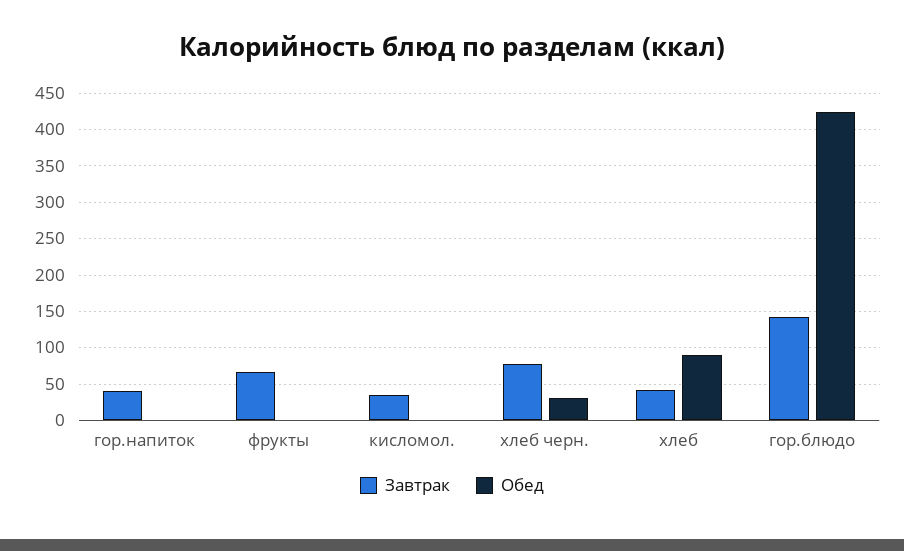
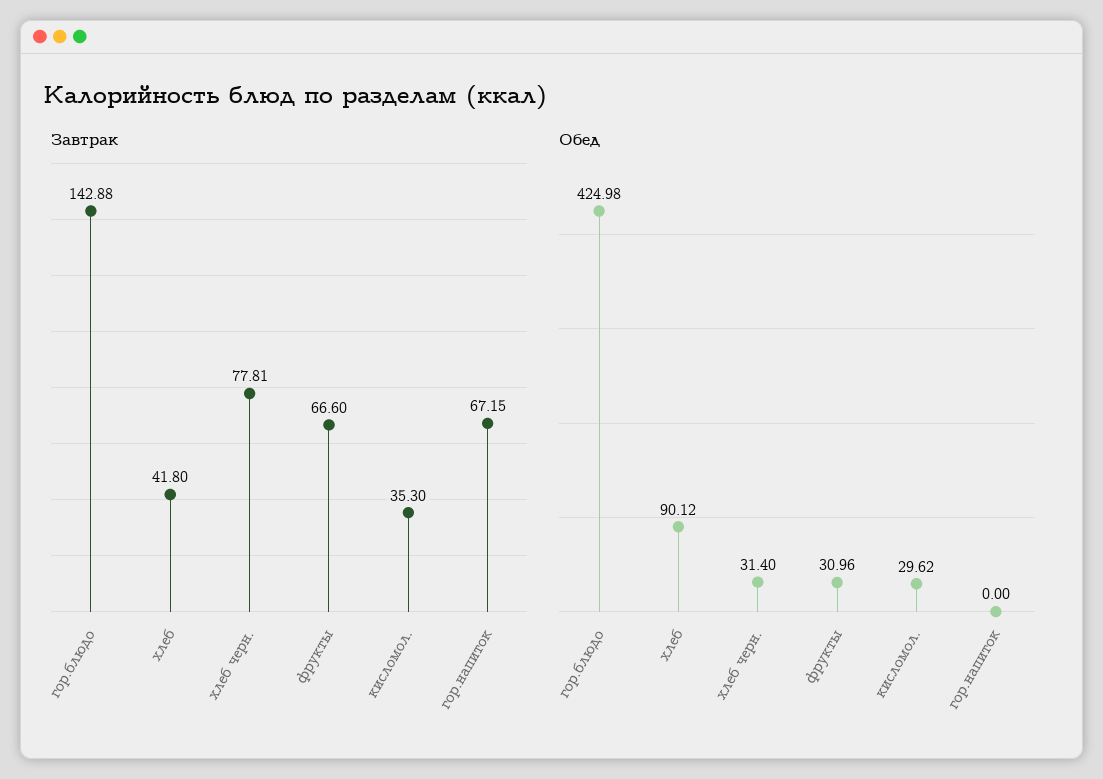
Завтрак, гор.напиток: 40 -> 67.15
Обед, фрукты: 0 -> 30.96
Обед, кисломол.: 0 -> 29.62

